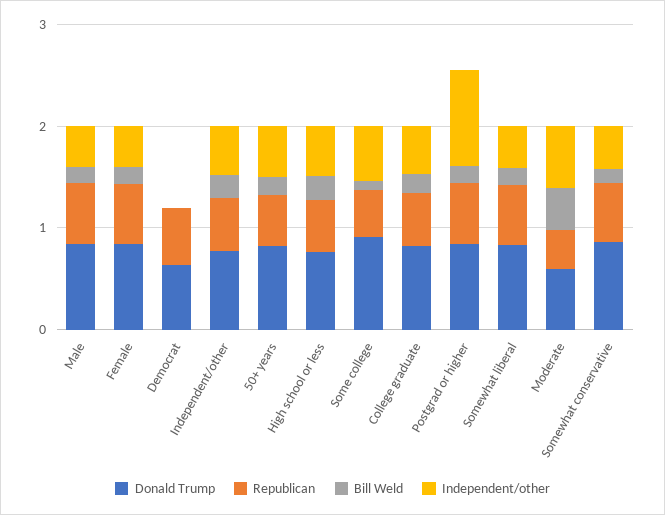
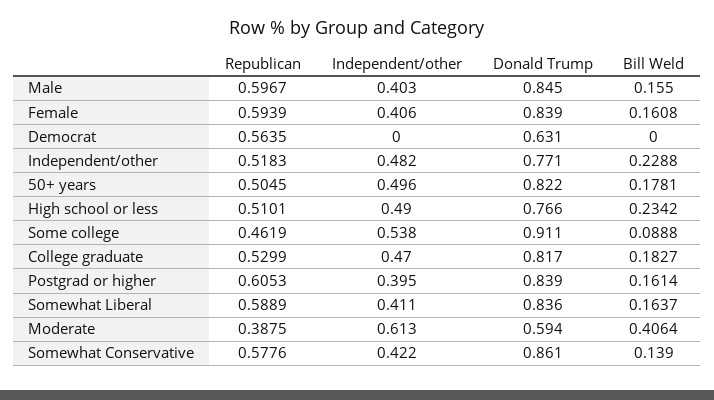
Independent/other, Postgrad or higher: 1 -> 0.395

